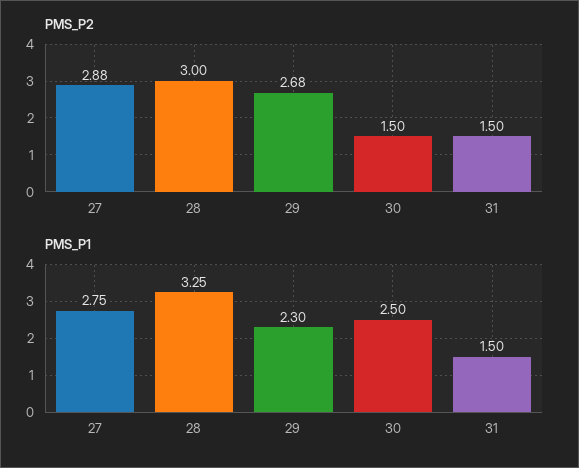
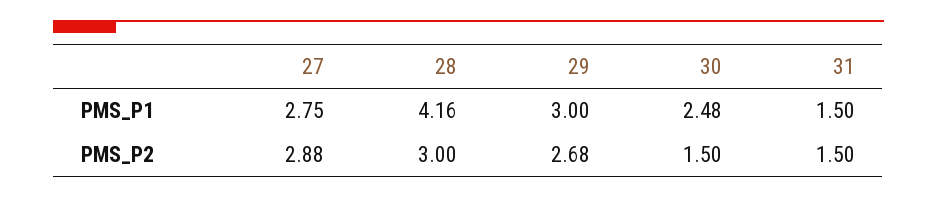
PMS_P1, 28: 3.25 -> 4.16
PMS_P1, 29: 2.3 -> 3
PMS_P1, 30: 2.5 -> 2.48

